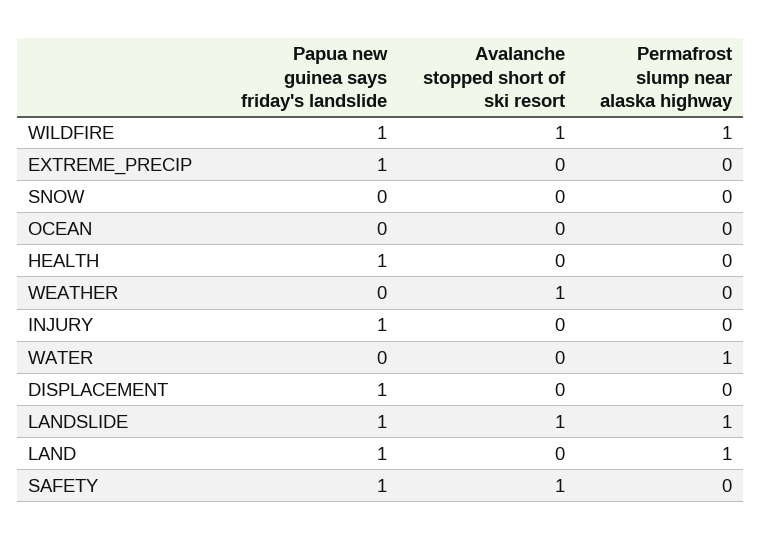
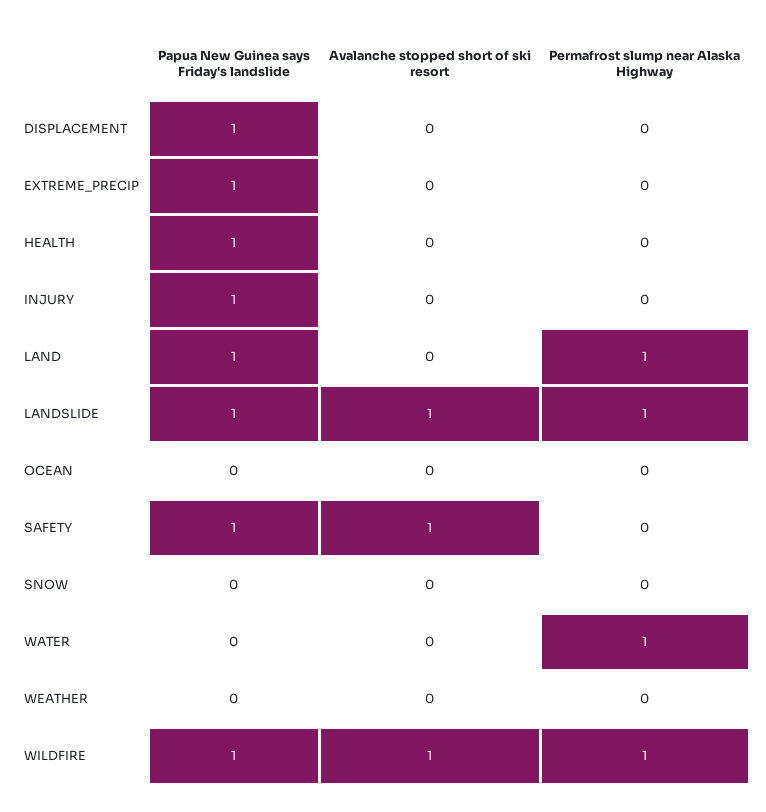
Avalanche stopped short of ski resort, WEATHER: 1 -> 0

